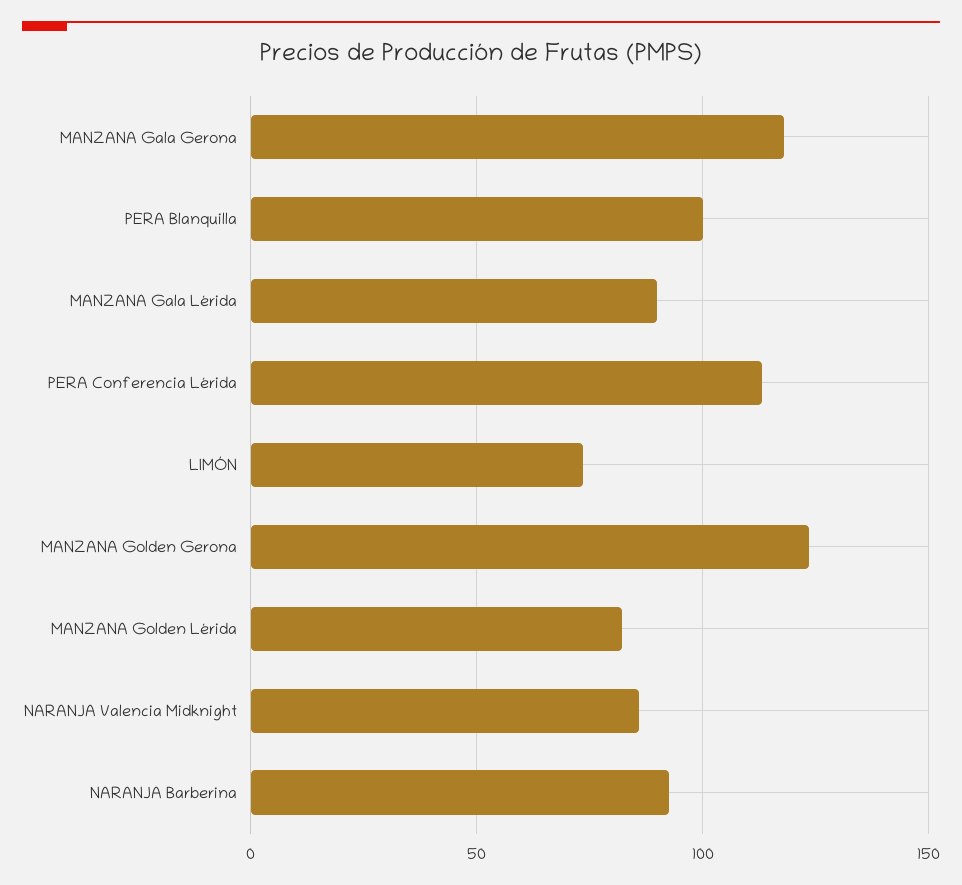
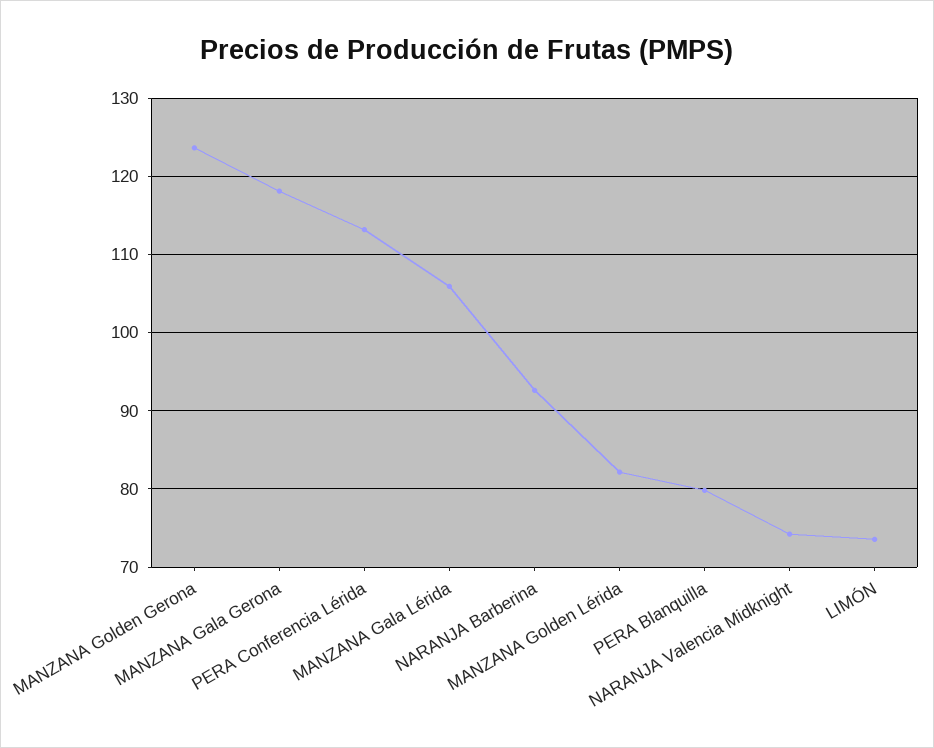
PERA Blanquilla: 100 -> 80
MANZANA Gala Lérida: 90 -> 106
NARANJA Valencia Midknight: 85 -> 74

